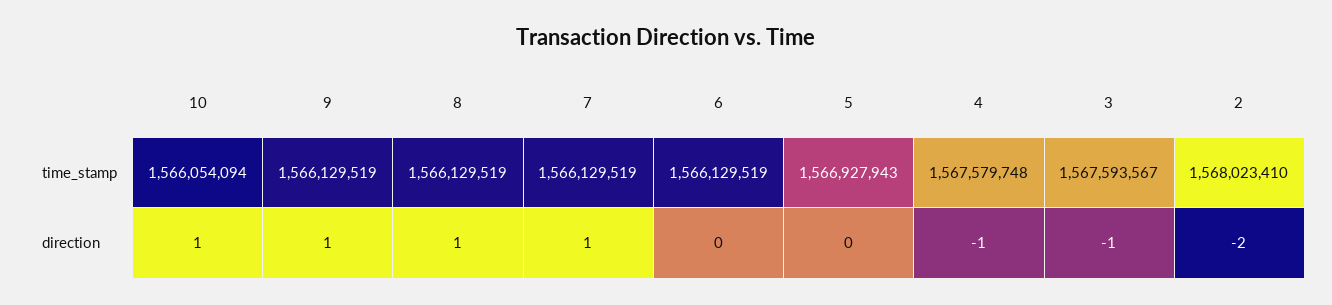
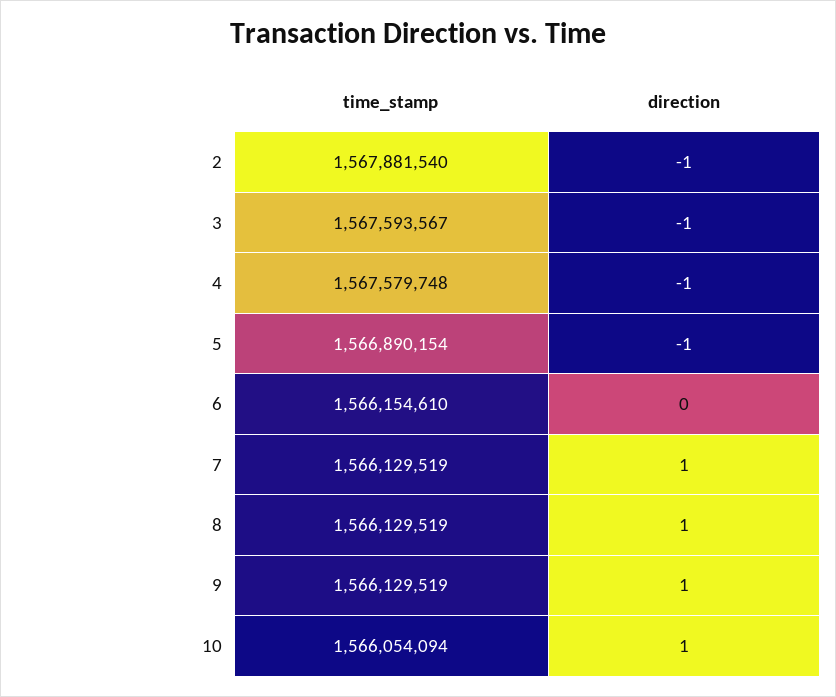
6, time_stamp: 1566129519 -> 1566154610
5, time_stamp: 1566927943 -> 1566890154
2, time_stamp: 1568023410 -> 1567881540
5, direction: 0 -> -1
2, direction: -2 -> -1

